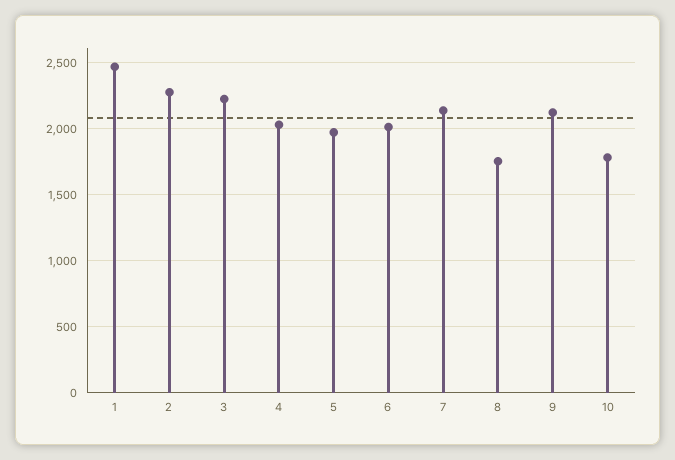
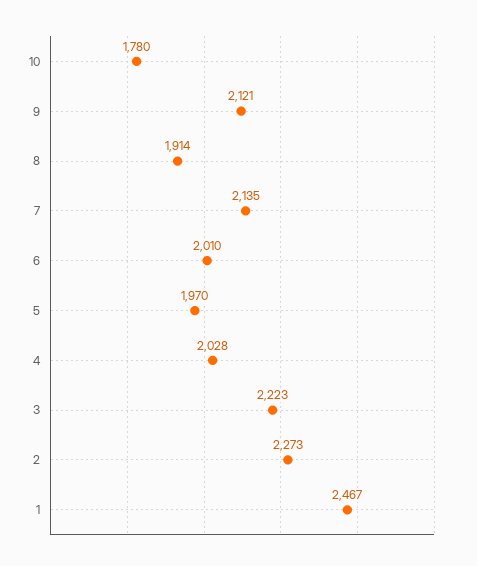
8: 1750 -> 1914

